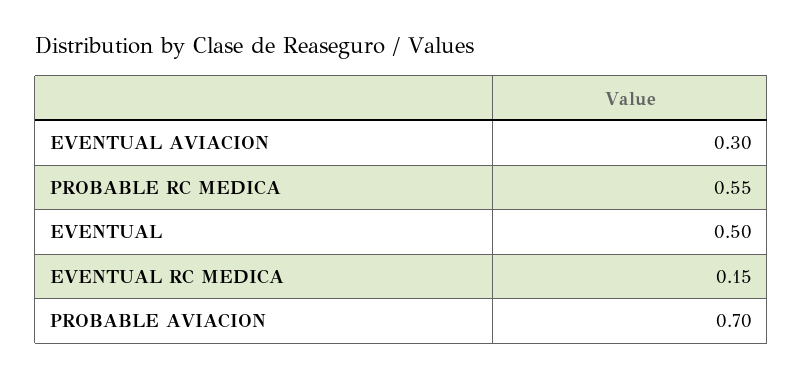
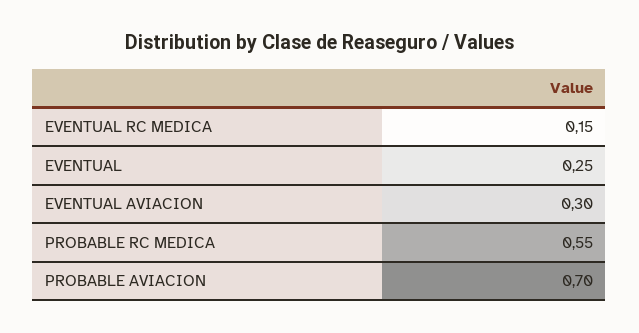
EVENTUAL: 0.5 -> 0.25

